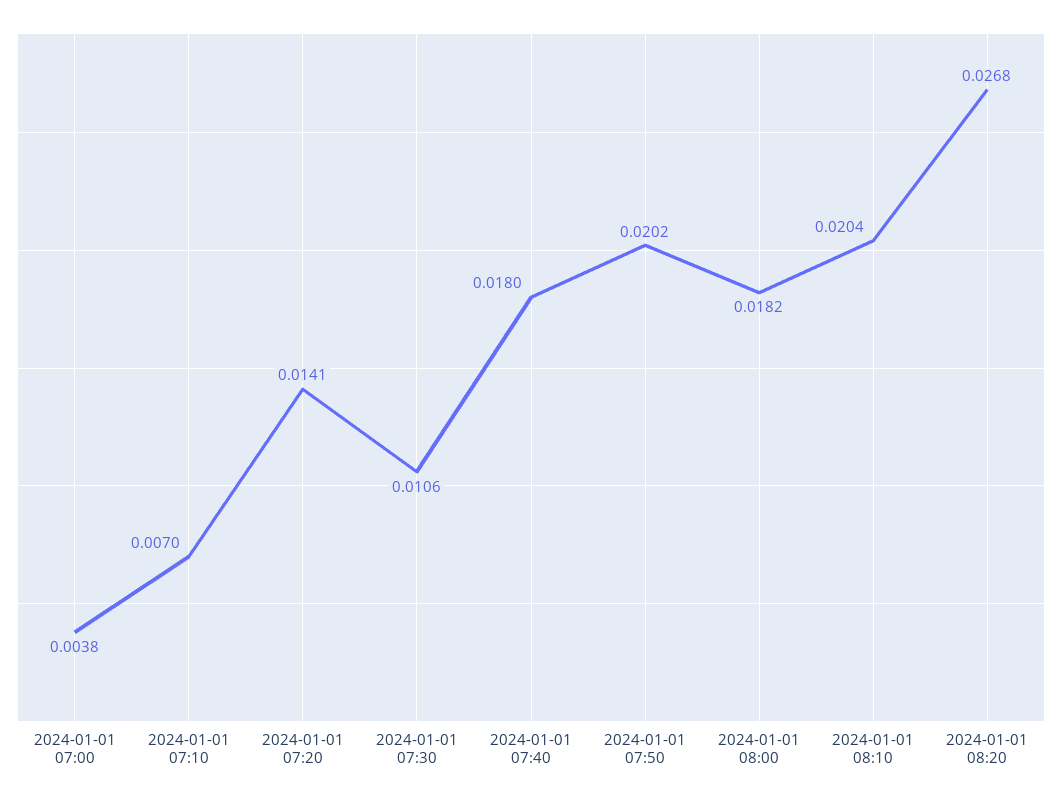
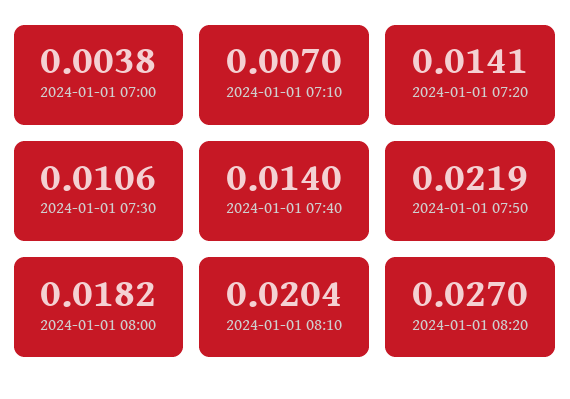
2024-01-01 07:40: 0.018 -> 0.014
2024-01-01 07:50: 0.0202 -> 0.0219
2024-01-01 08:20: 0.0268 -> 0.027

